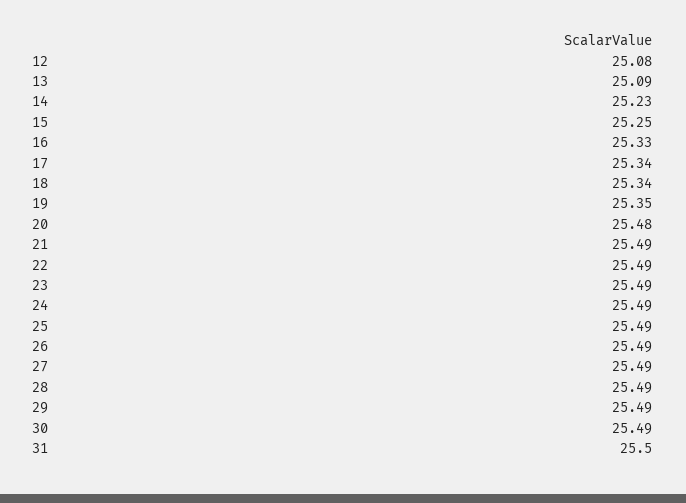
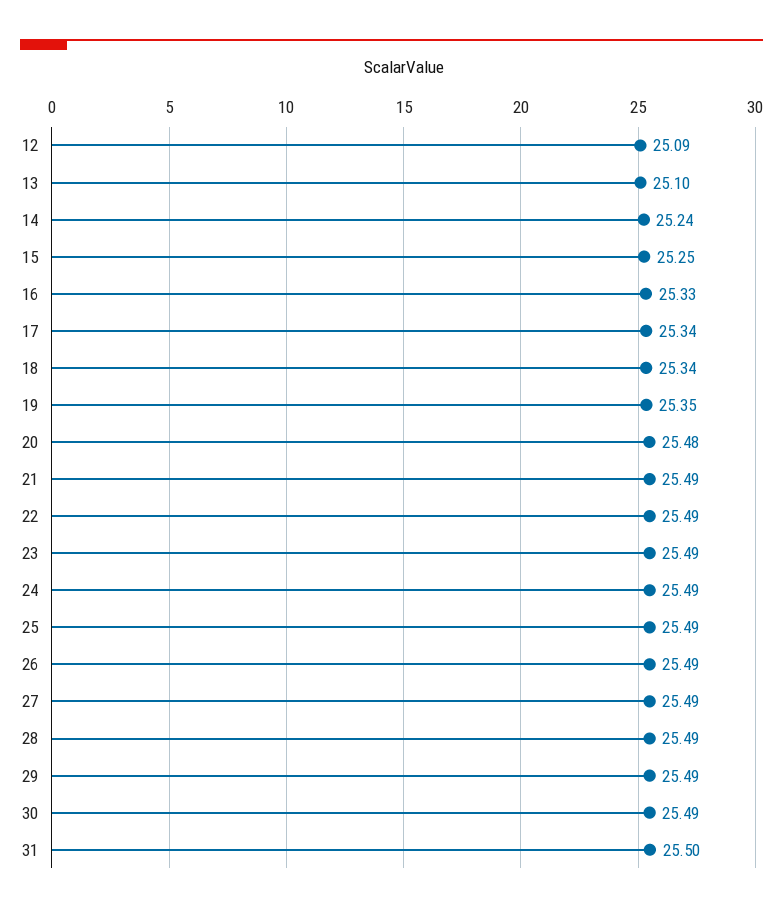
12: 25.08 -> 25.09
13: 25.09 -> 25.1
14: 25.23 -> 25.24

